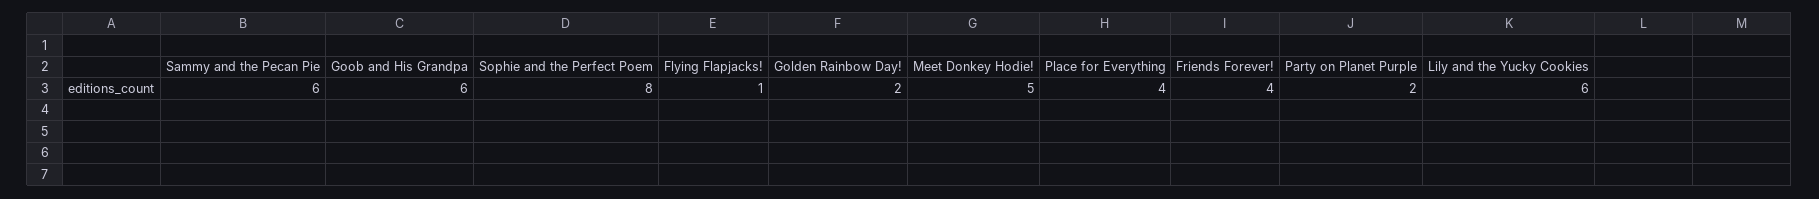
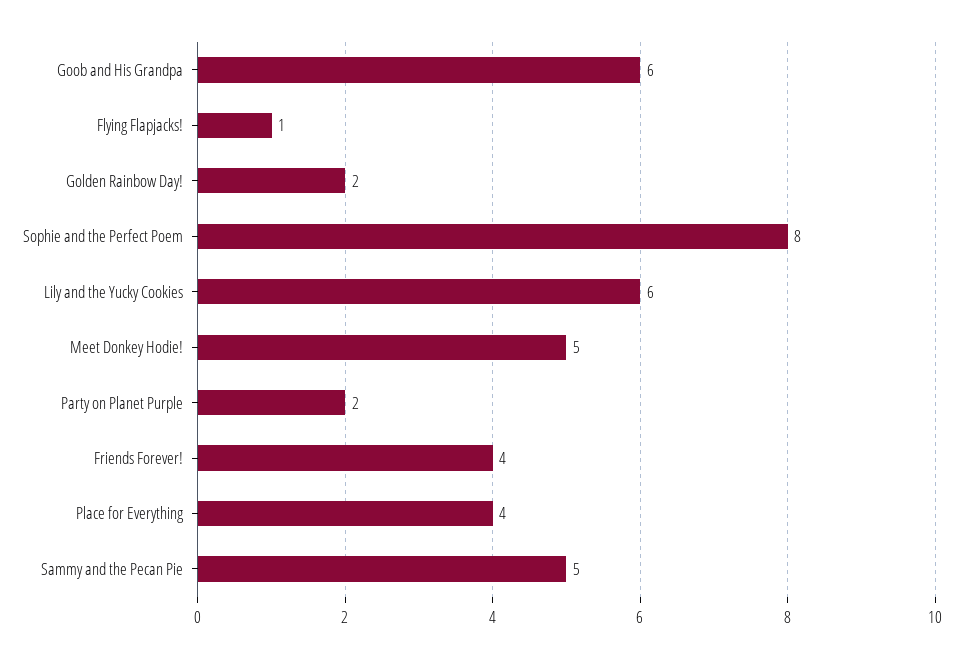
Sammy and the Pecan Pie: 6 -> 5

